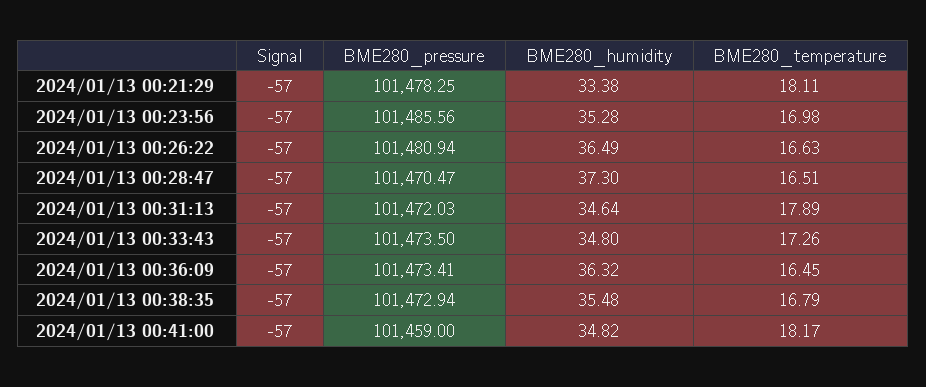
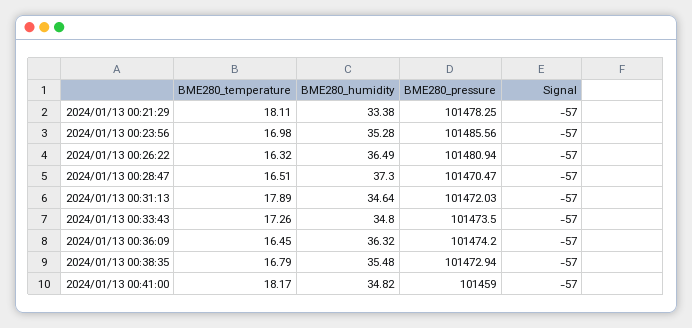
BME280_temperature, 2024/01/13 00:26:22: 16.63 -> 16.32
BME280_pressure, 2024/01/13 00:36:09: 101473.41 -> 101474.2

